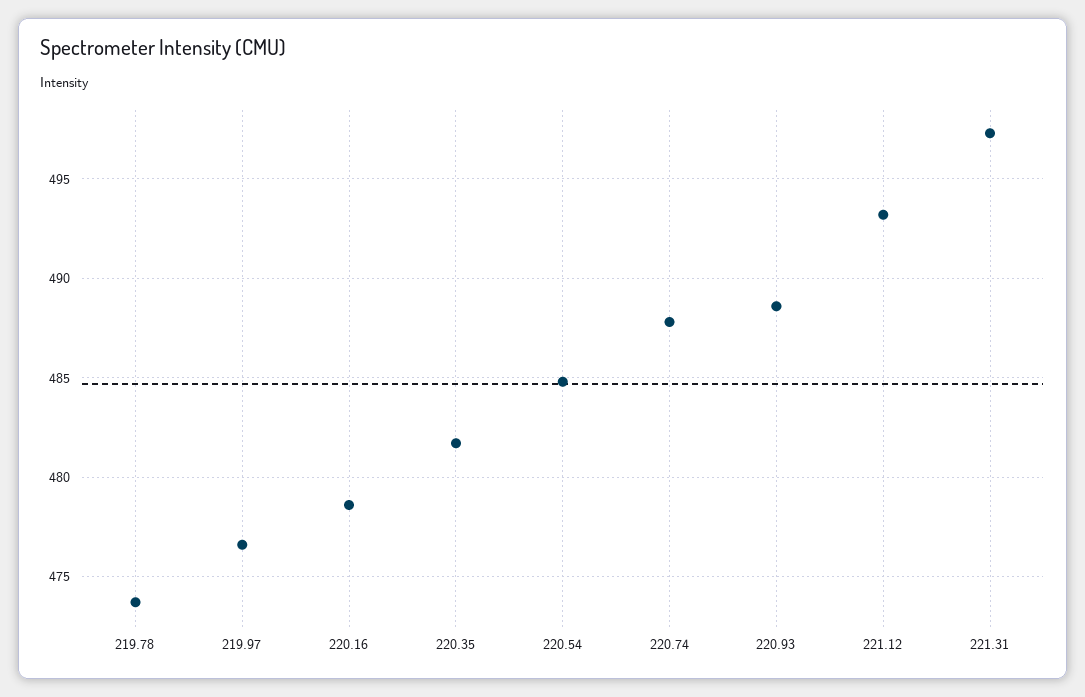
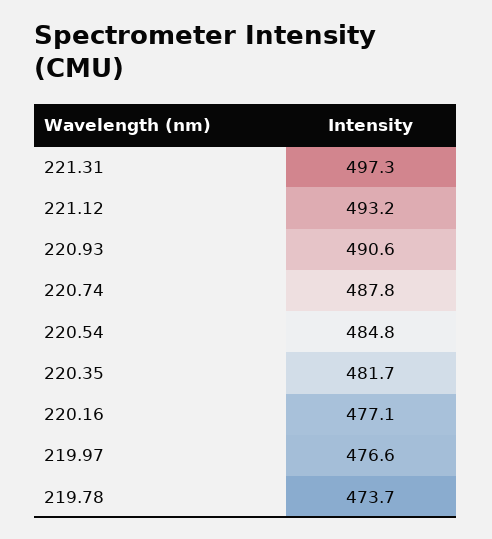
220.16: 478.5 -> 477.1
220.93: 488.5 -> 490.6

